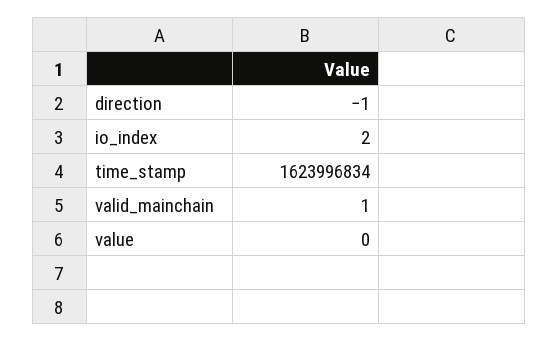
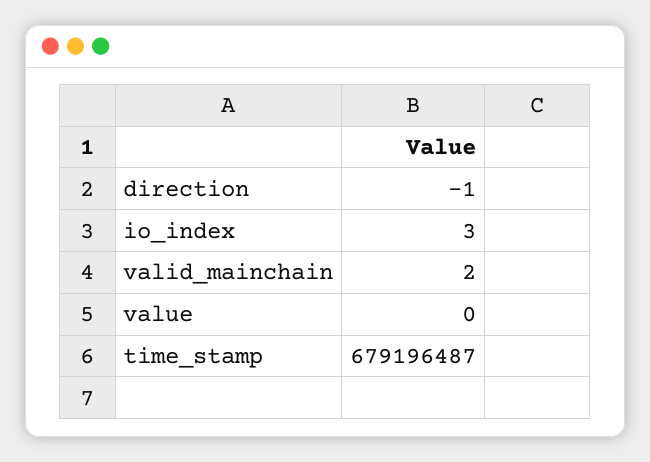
io_index: 2 -> 3
time_stamp: 1623996834 -> 679196487
valid_mainchain: 1 -> 2

